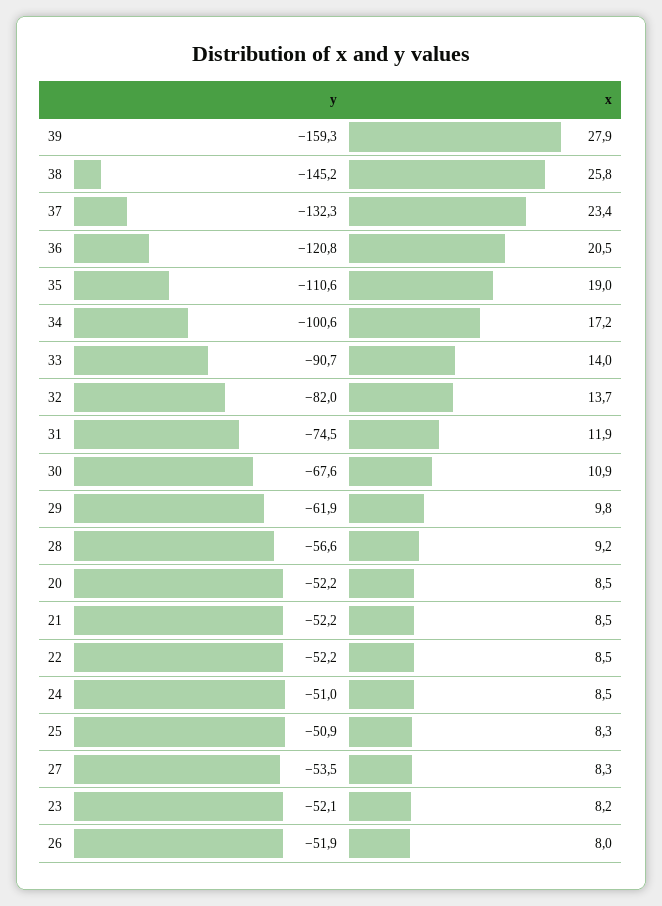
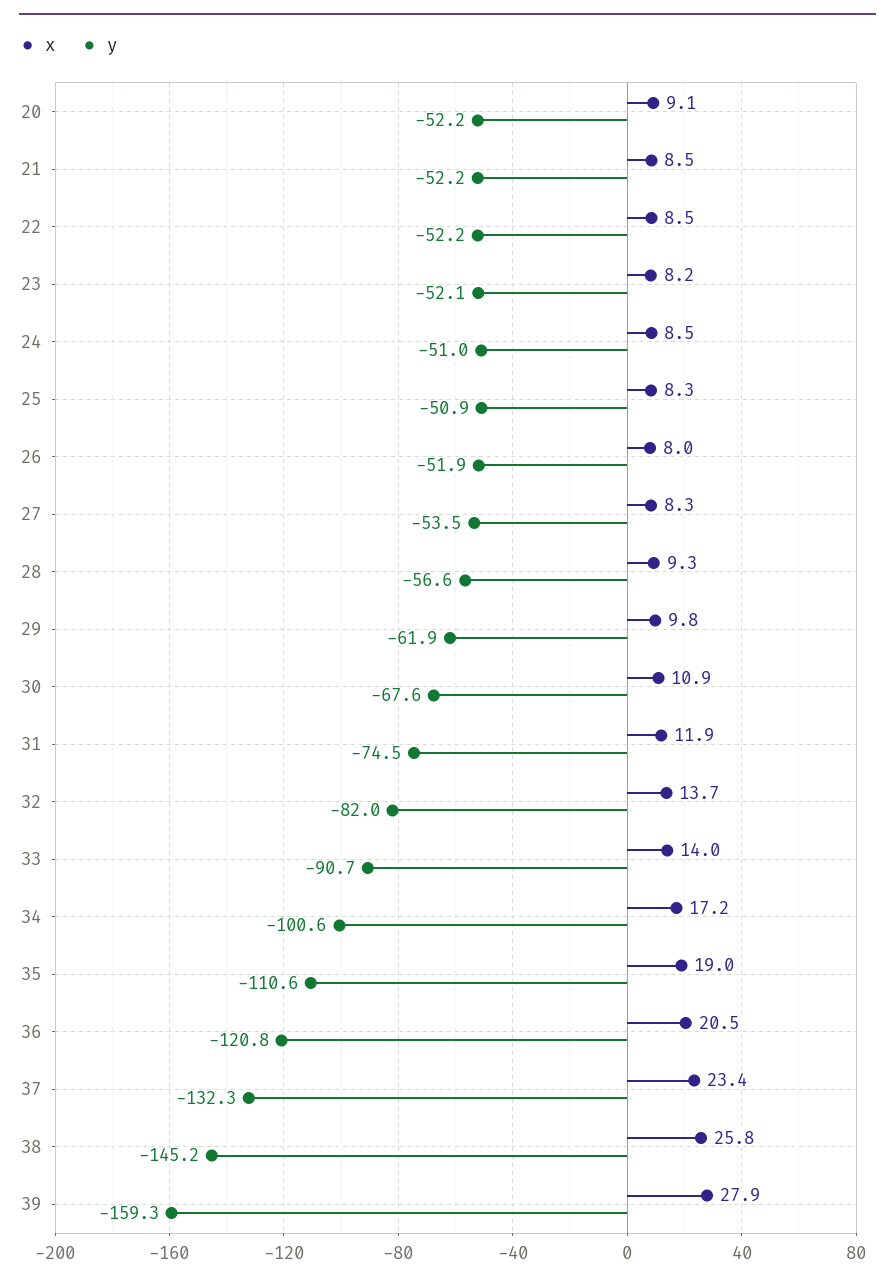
x, 28: 9.2 -> 9.3
x, 20: 8.5 -> 9.1

